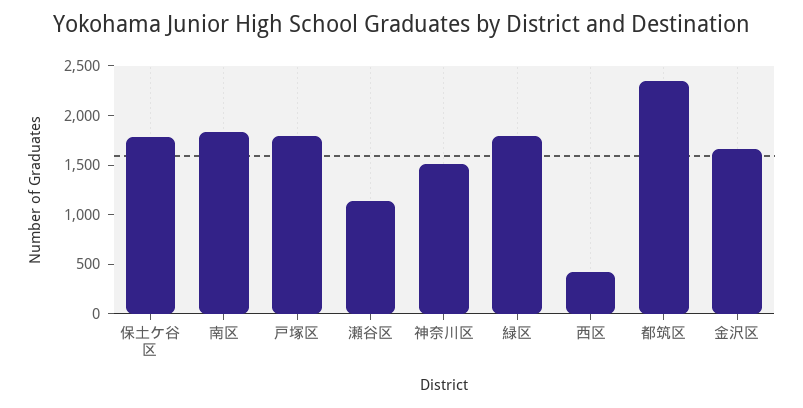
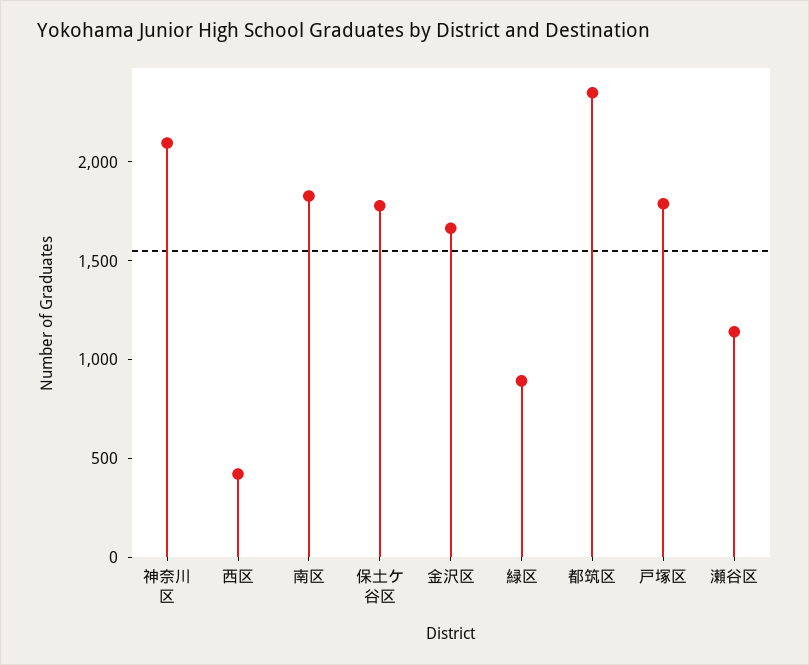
神奈川区: 1500 -> 2100
緑区: 1800 -> 900

